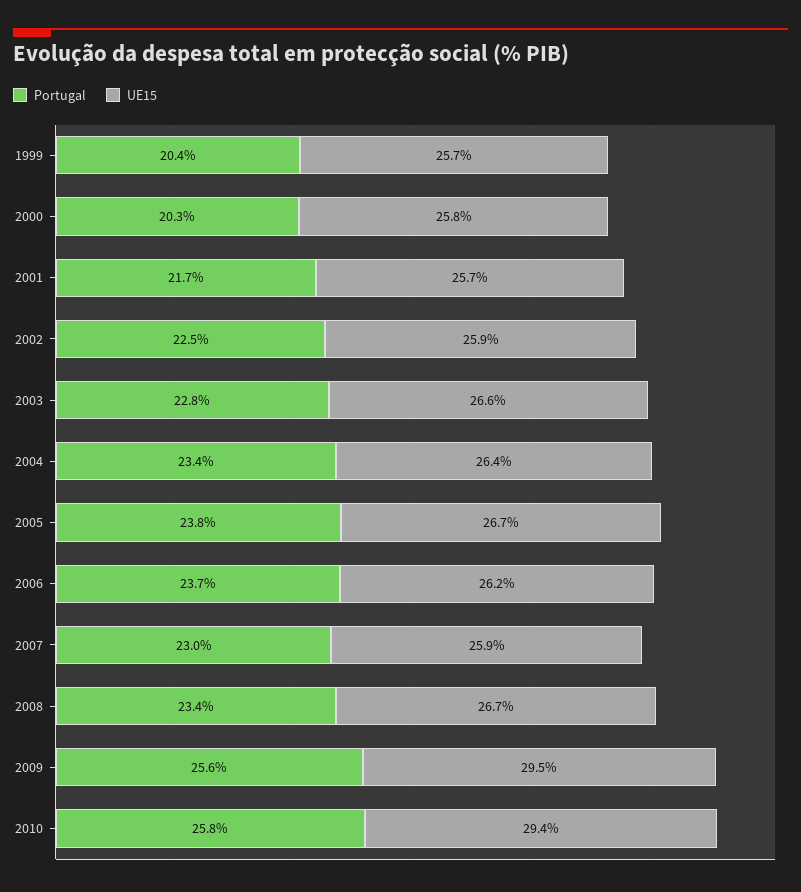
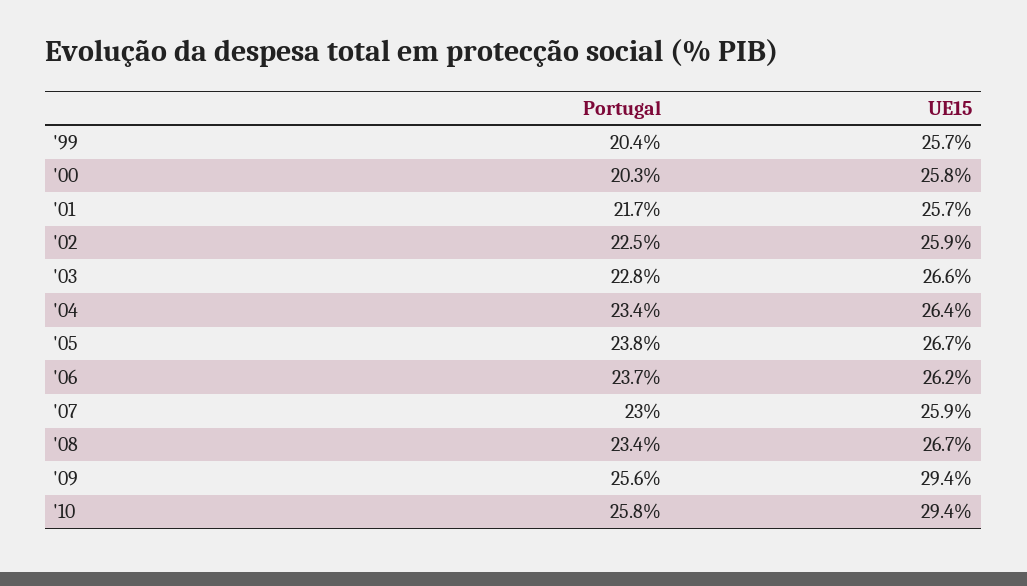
UE15, 2009: 29.5 -> 29.4

